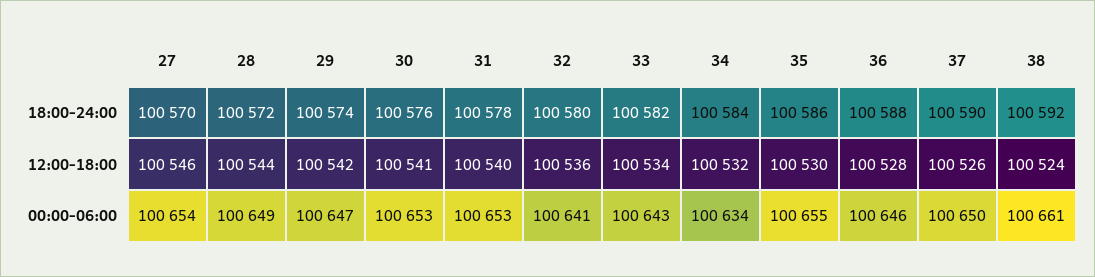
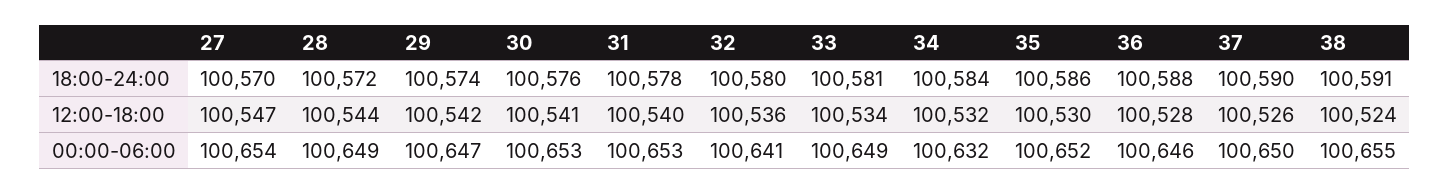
33, 18:00-24:00: 100582 -> 100581
38, 18:00-24:00: 100592 -> 100591
27, 12:00-18:00: 100546 -> 100547
33, 00:00-06:00: 100643 -> 100649
34, 00:00-06:00: 100634 -> 100632
35, 00:00-06:00: 100655 -> 100652
38, 00:00-06:00: 100661 -> 100655

